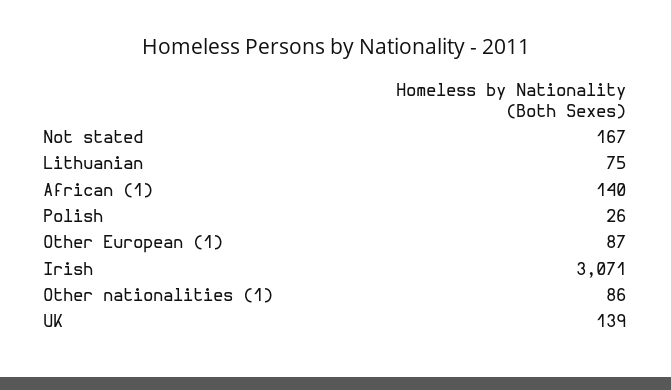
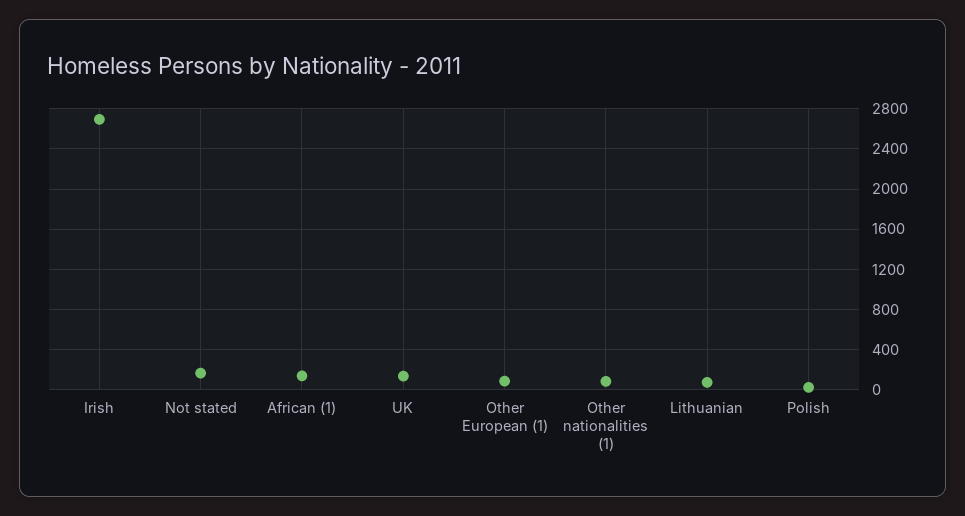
Irish: 3071 -> 2700

